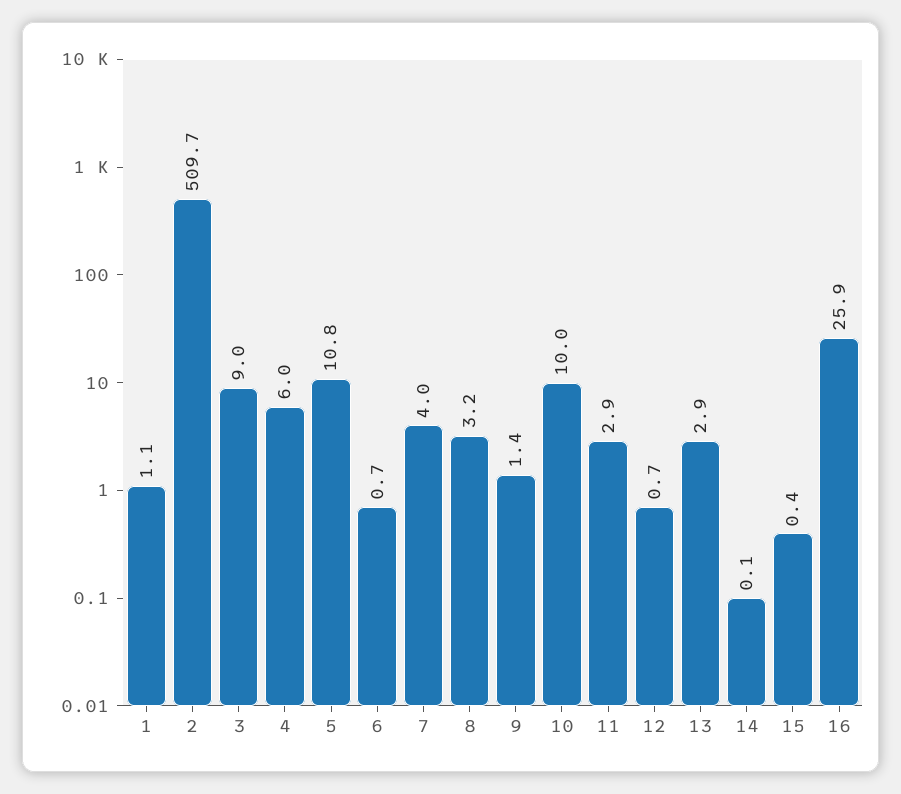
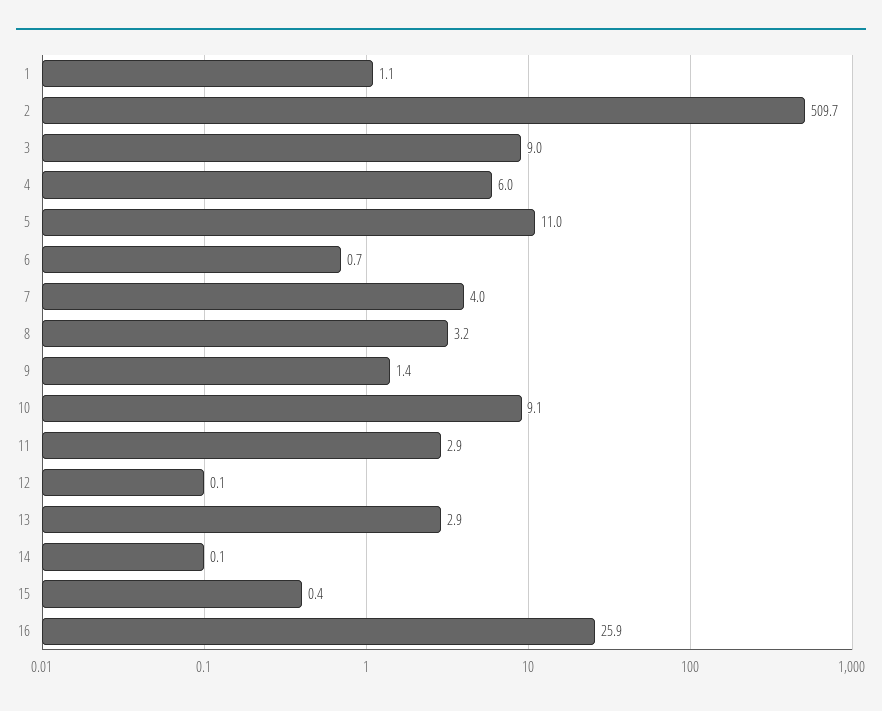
5: 10.8 -> 11
10: 10 -> 9.1
12: 0.7 -> 0.1

